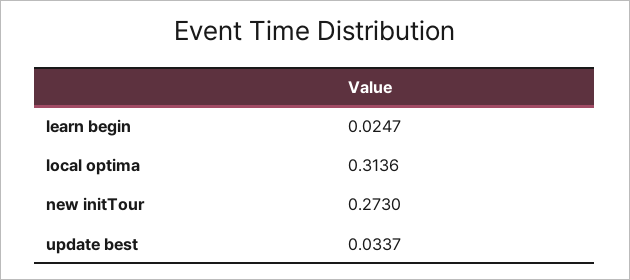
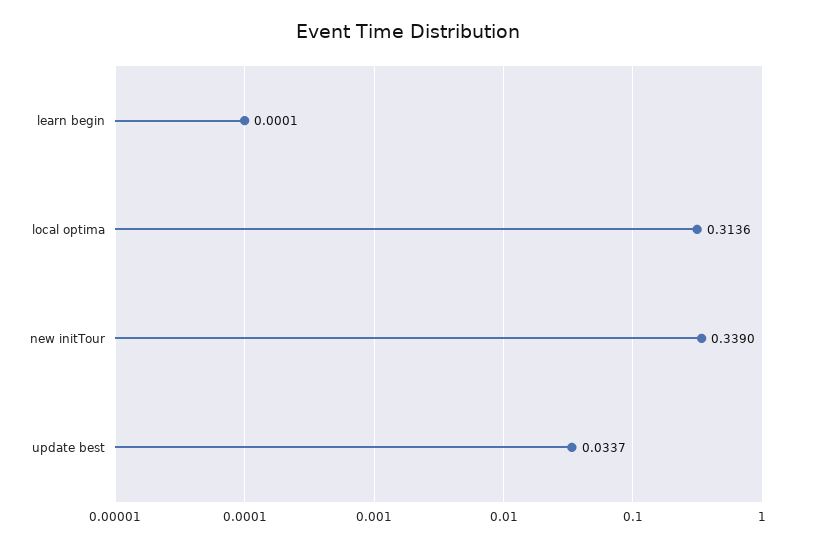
learn begin: 0.0247 -> 0.0001
new initTour: 0.273 -> 0.339

